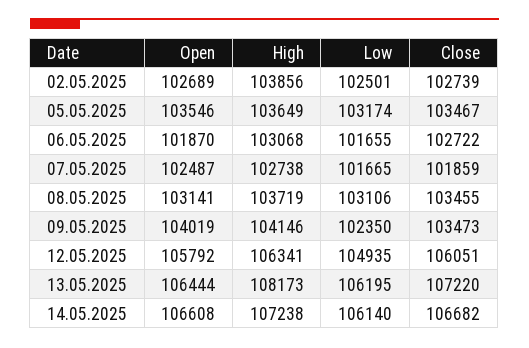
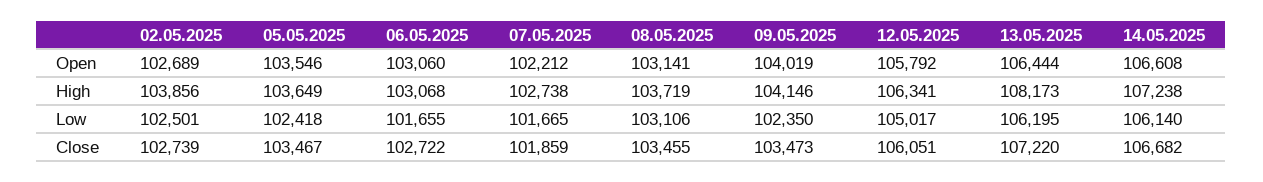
Low, 05.05.2025: 103174 -> 102418
Open, 06.05.2025: 101870 -> 103060
Open, 07.05.2025: 102487 -> 102212
Low, 12.05.2025: 104935 -> 105017

